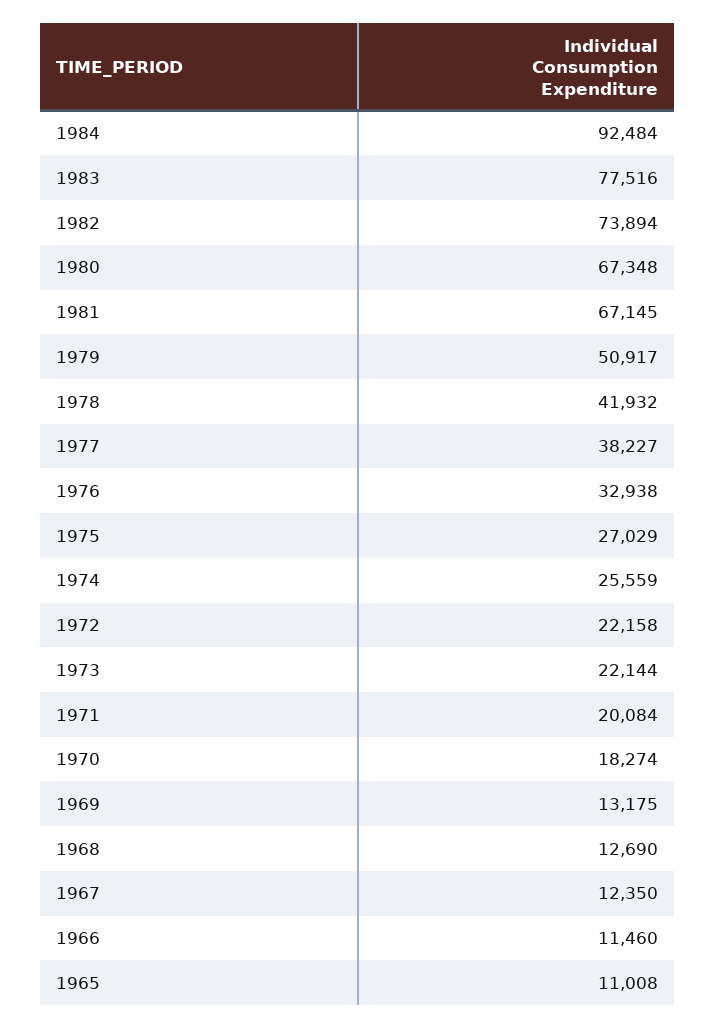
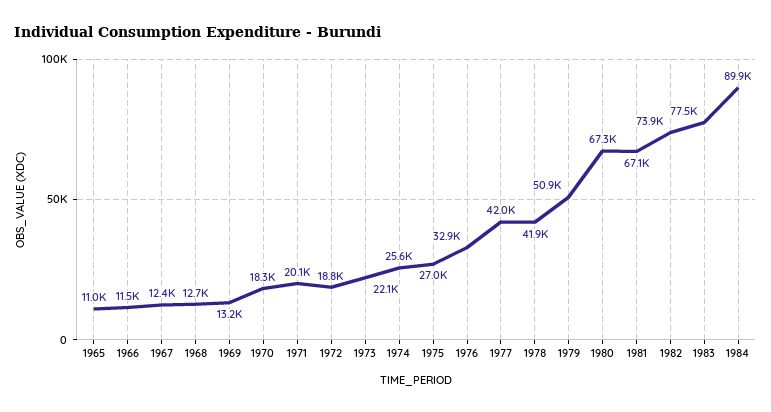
1984: 92484 -> 89900
1977: 38227 -> 42000
1972: 22158 -> 18800

